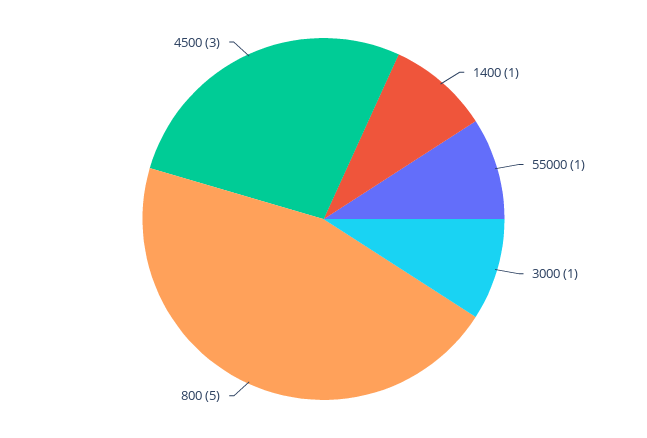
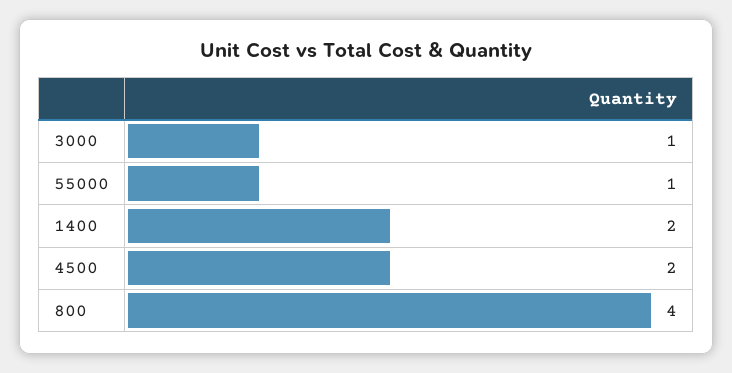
1400: 1 -> 2
800: 5 -> 4
4500: 3 -> 2

